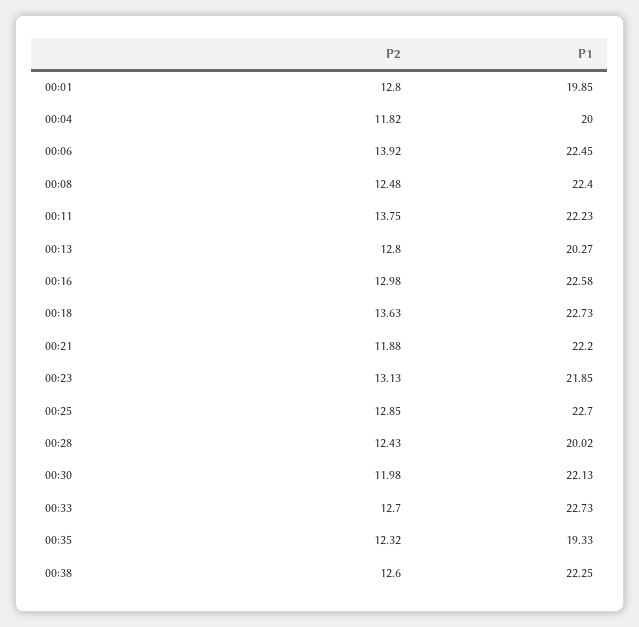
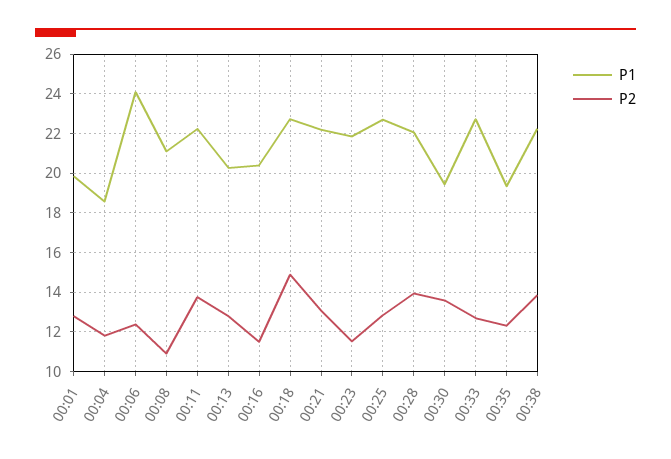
P1, 00:04: 20 -> 18.5
P2, 00:06: 13.92 -> 12.5
P1, 00:06: 22.45 -> 24
P2, 00:08: 12.48 -> 11
P1, 00:08: 22.4 -> 21
P2, 00:16: 12.98 -> 11.5
P1, 00:16: 22.58 -> 20.5
P2, 00:18: 13.63 -> 15
P2, 00:21: 11.88 -> 13
P2, 00:23: 13.13 -> 11.5
P2, 00:28: 12.43 -> 14
P1, 00:28: 20.02 -> 22
P2, 00:30: 11.98 -> 13.5
P1, 00:30: 22.13 -> 19.5
P2, 00:38: 12.6 -> 14

